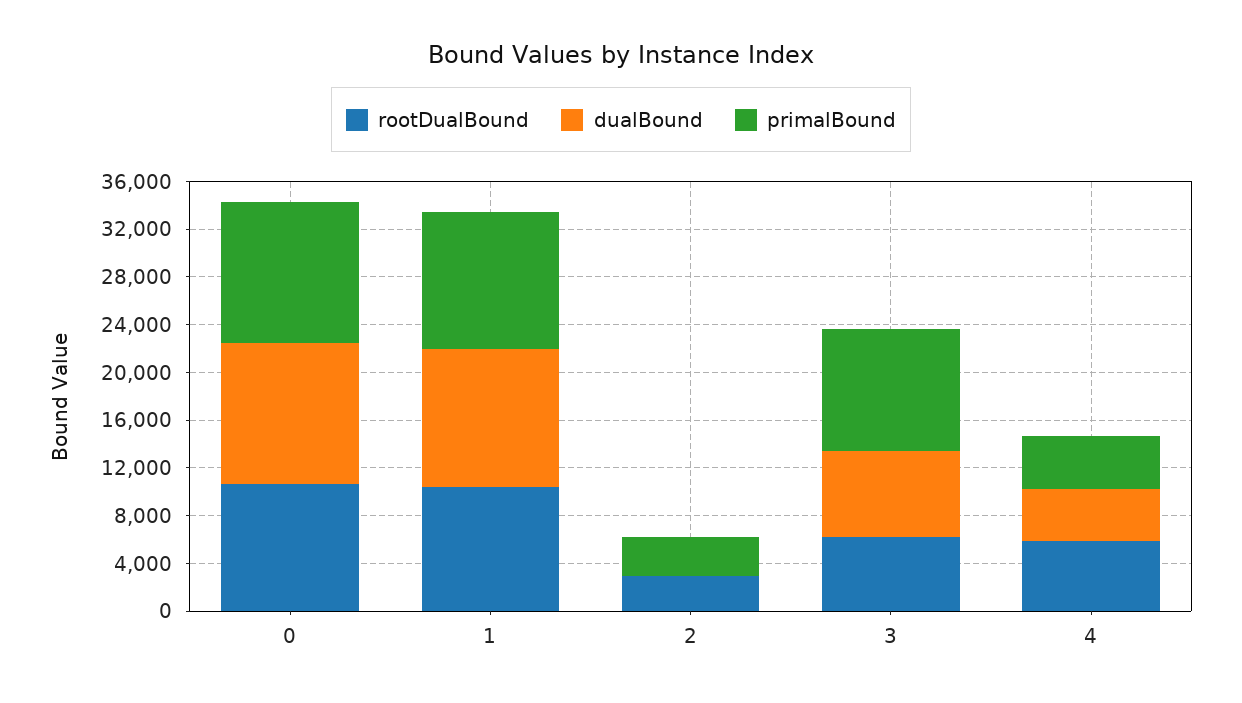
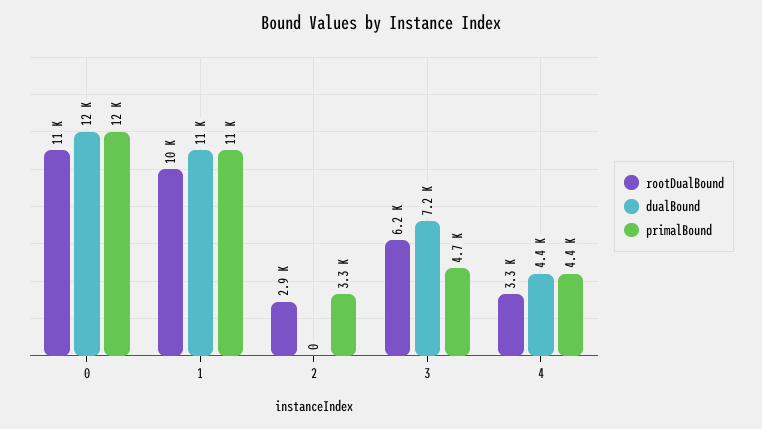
primalBound, 3: 10000 -> 4700
rootDualBound, 4: 6000 -> 3300

